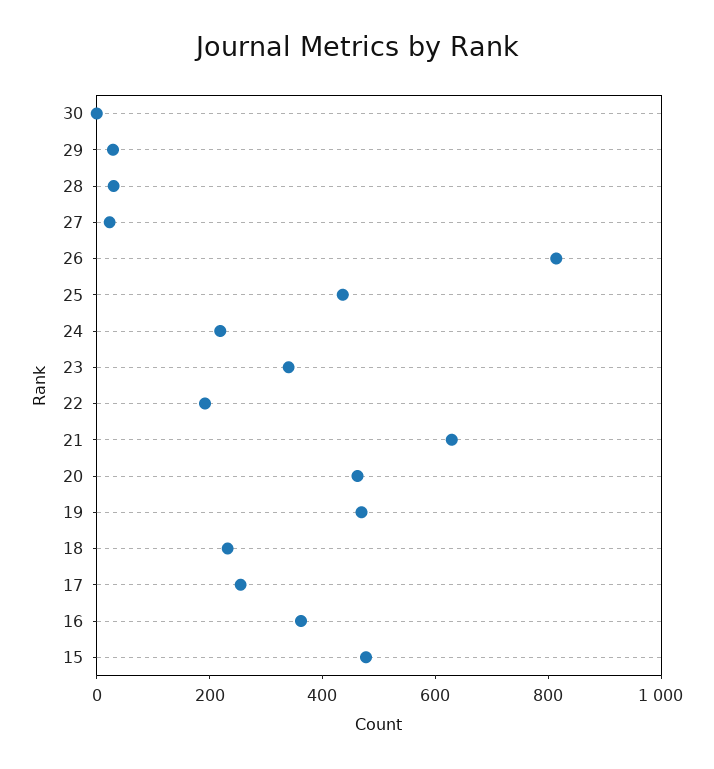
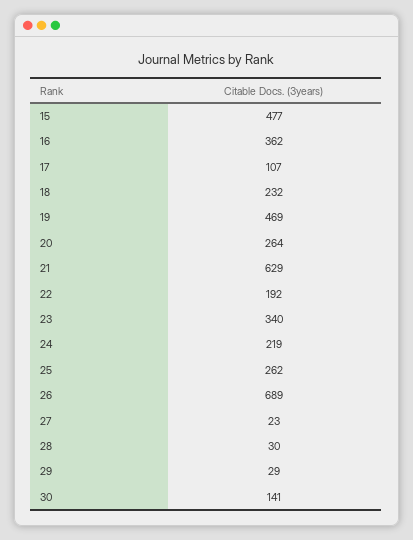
30: 0 -> 141
26: 800 -> 689
25: 450 -> 262
20: 450 -> 264
17: 250 -> 107

